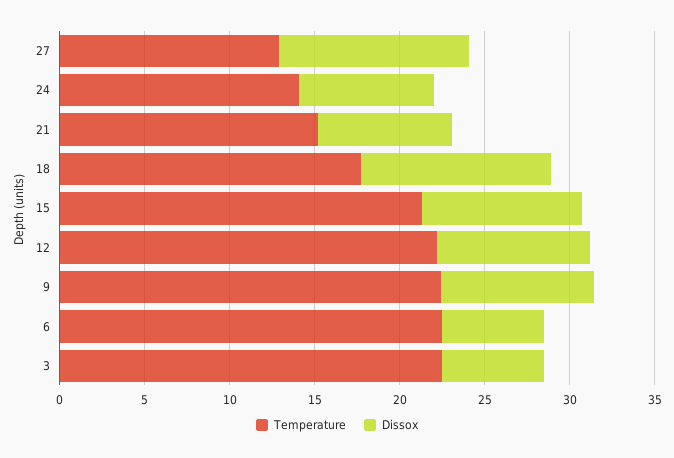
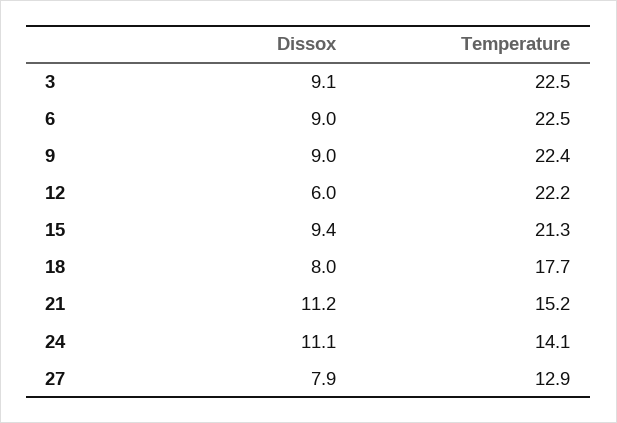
Dissox, 27: 11 -> 7.9
Dissox, 24: 8 -> 11.1
Dissox, 21: 8 -> 11.2
Dissox, 18: 11 -> 8
Dissox, 12: 9 -> 6
Dissox, 6: 6 -> 9
Dissox, 3: 6 -> 9.1

